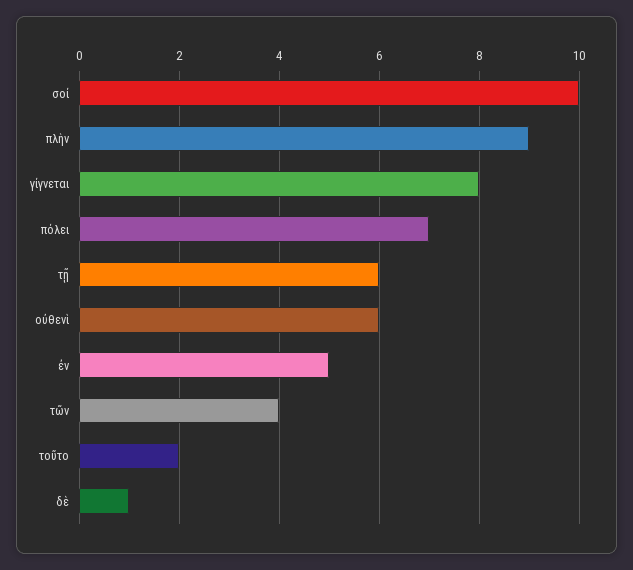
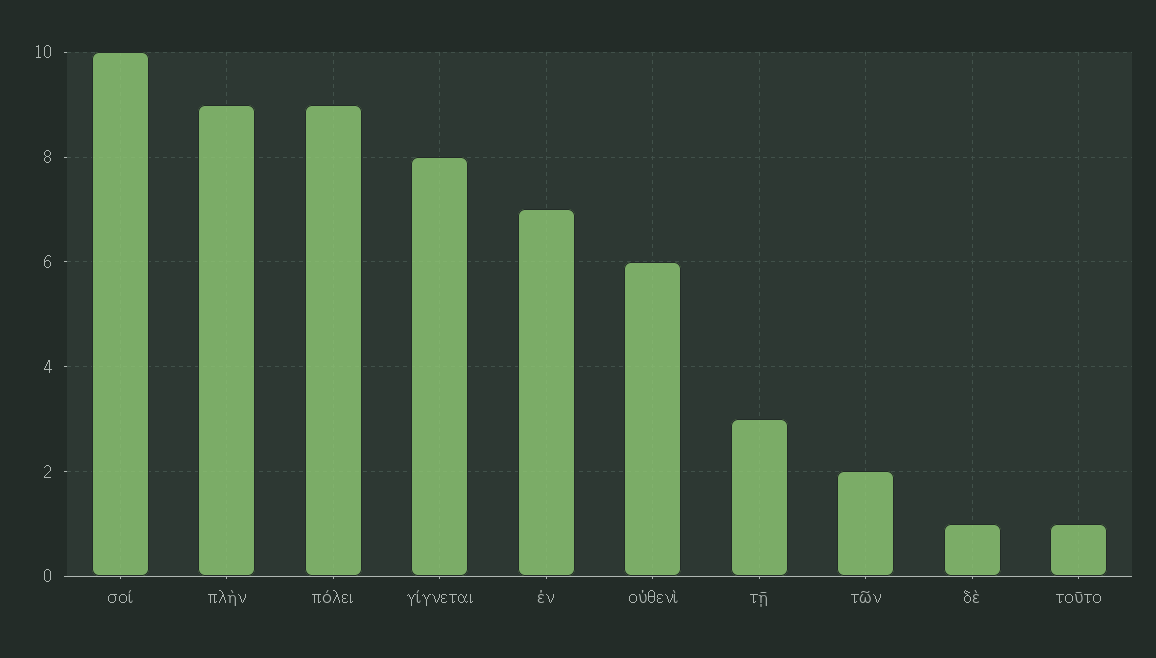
πόλει: 7 -> 9
τῇ: 6 -> 3
ἐν: 5 -> 7
τῶν: 4 -> 2
τοῦτο: 2 -> 1

